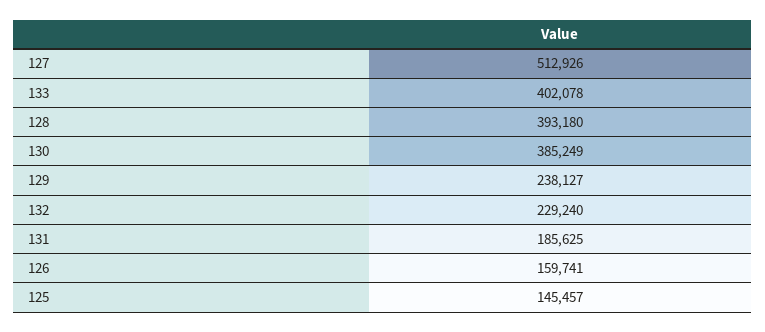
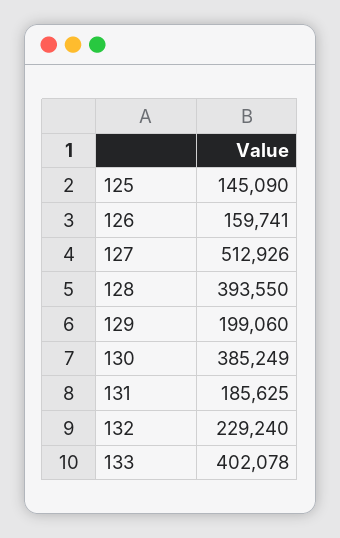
128: 393180 -> 393550
129: 238127 -> 199060
125: 145457 -> 145090

